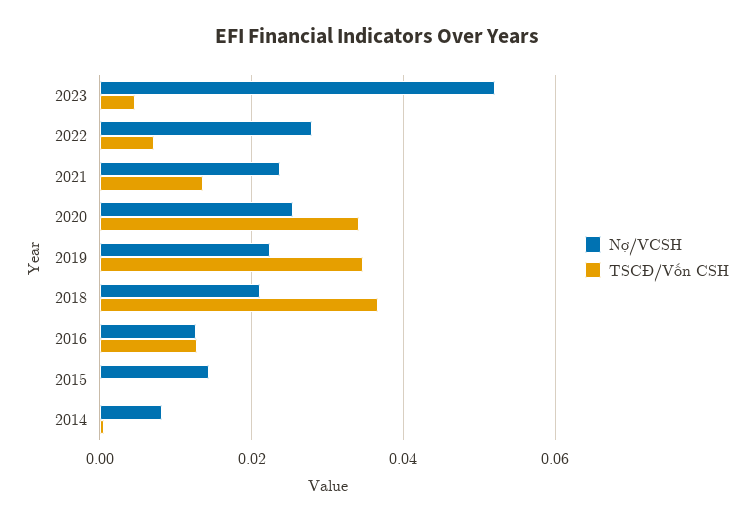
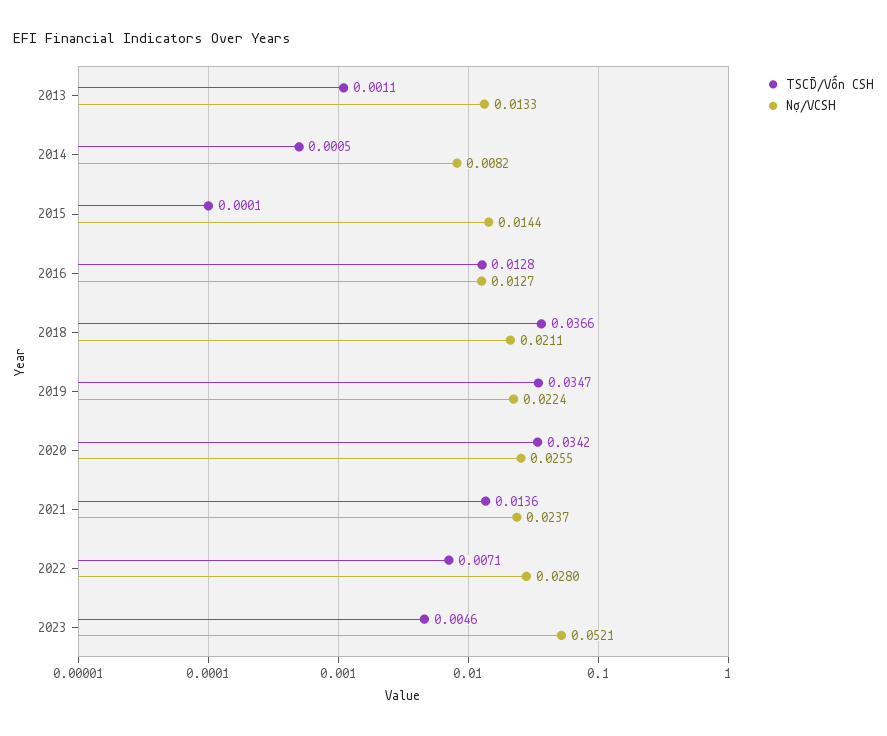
TSCĐ/Vốn CSH, 2013: none -> 0.0011
Nợ/VCSH, 2013: none -> 0.0133

